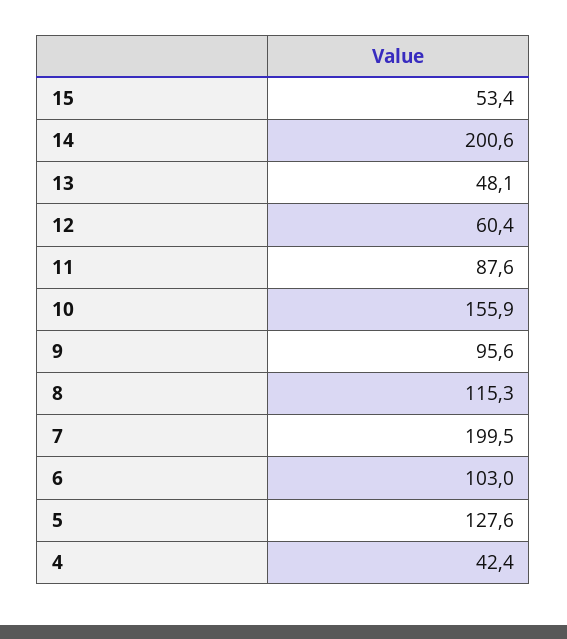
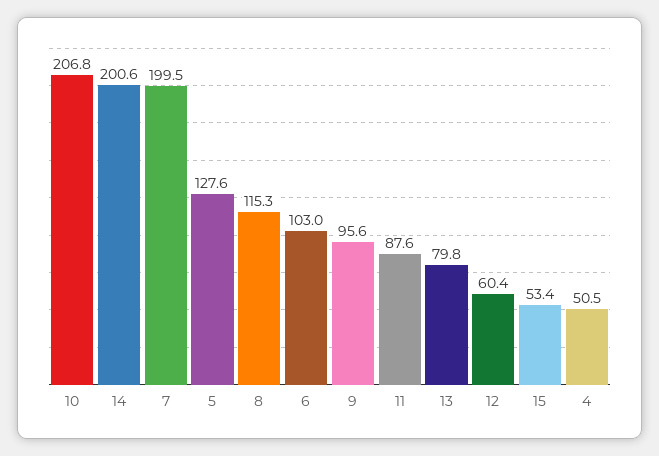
13: 48.1 -> 79.8
10: 155.9 -> 206.8
4: 42.4 -> 50.5

